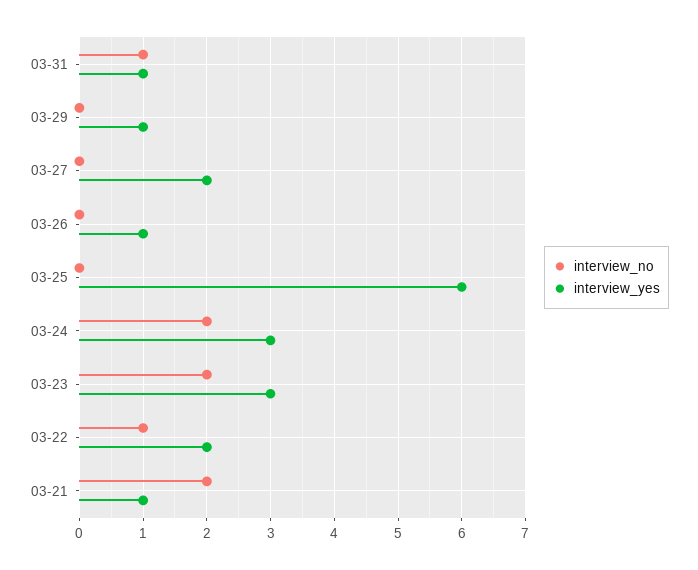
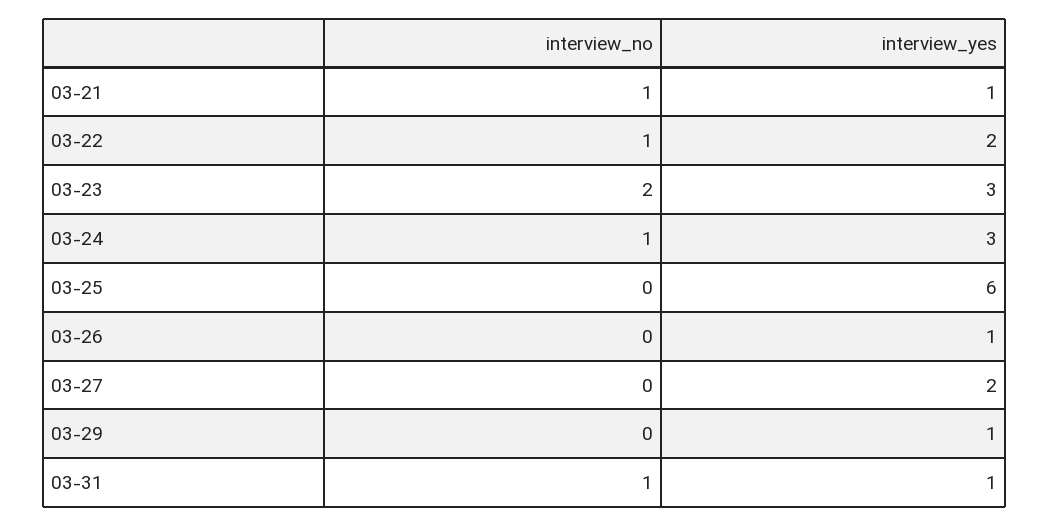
interview_no, 03-24: 2 -> 1
interview_no, 03-21: 2 -> 1

